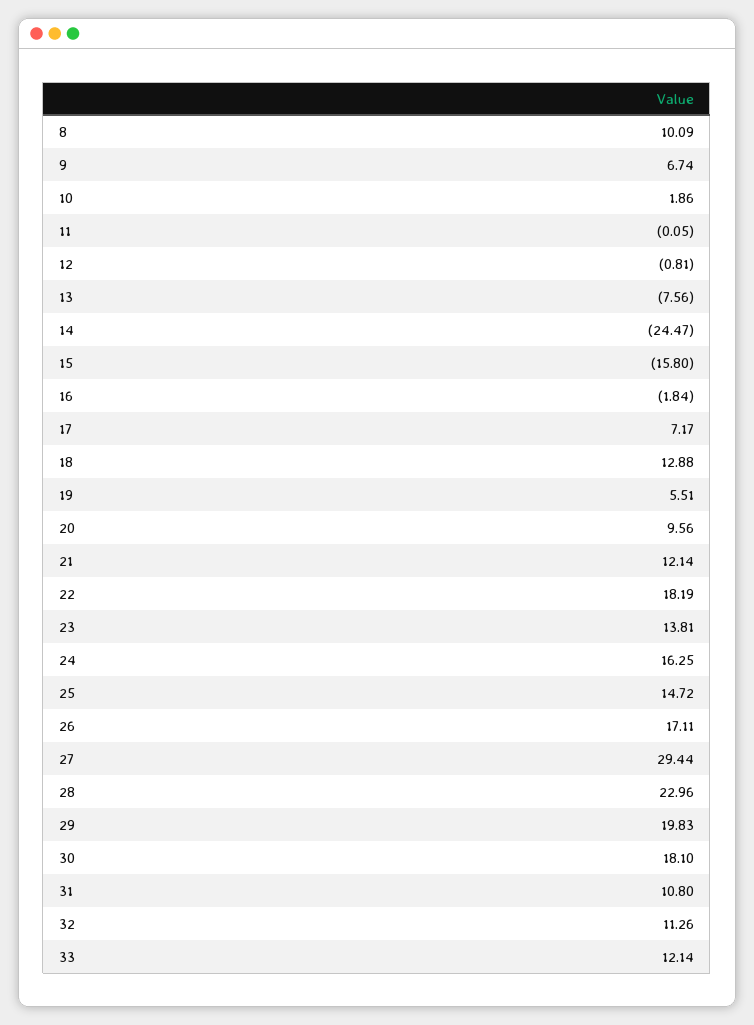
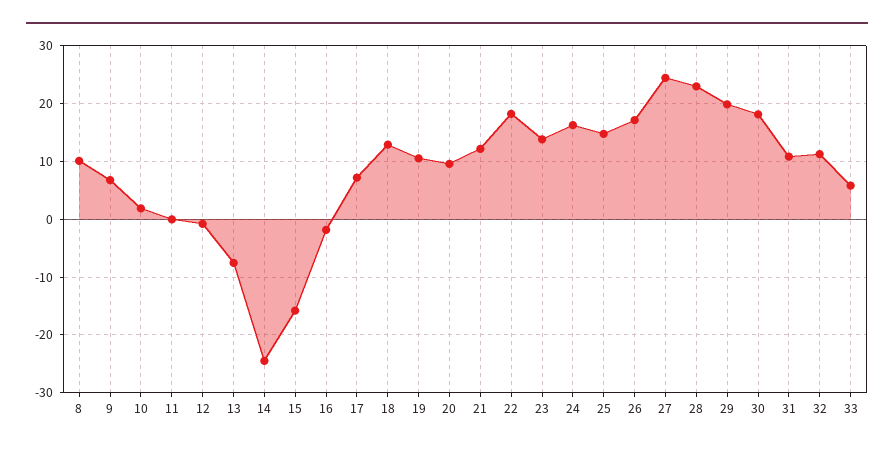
19: 5.51 -> 10
27: 29.44 -> 24
33: 12.14 -> 6

